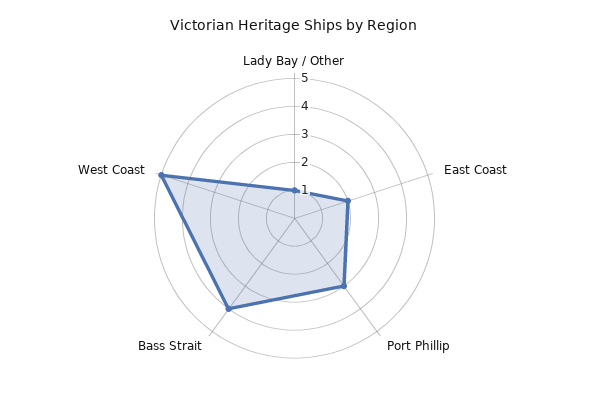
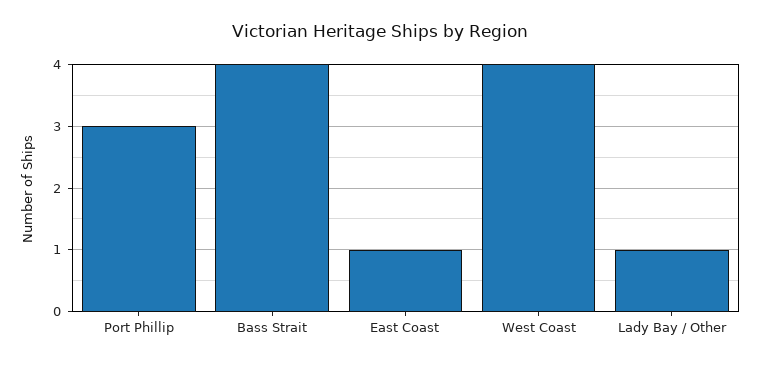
East Coast: 2 -> 1
West Coast: 5 -> 4

